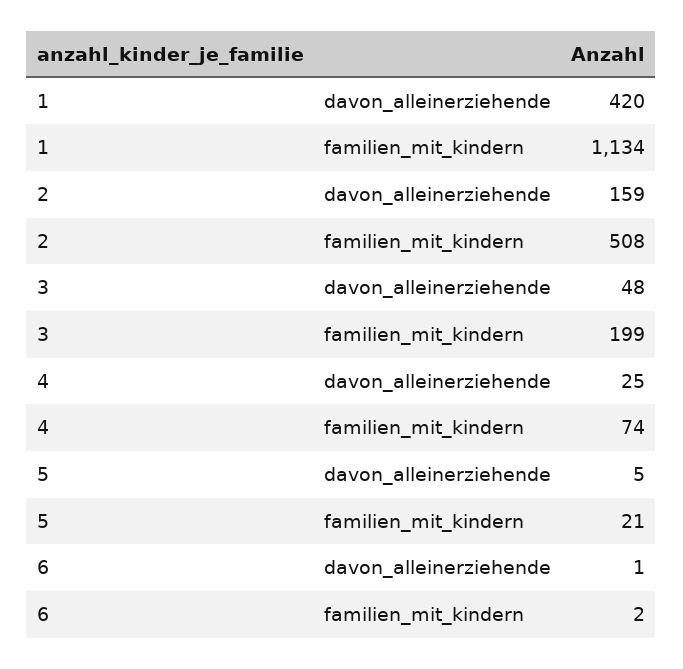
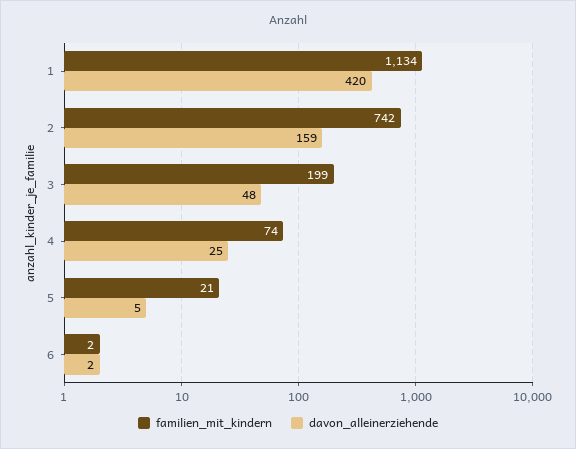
familien_mit_kindern, 2: 508 -> 742
davon_alleinerziehende, 6: 1 -> 2

